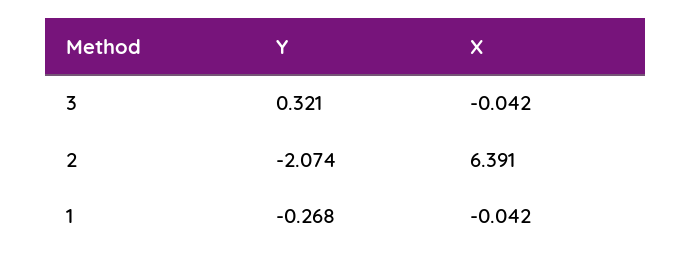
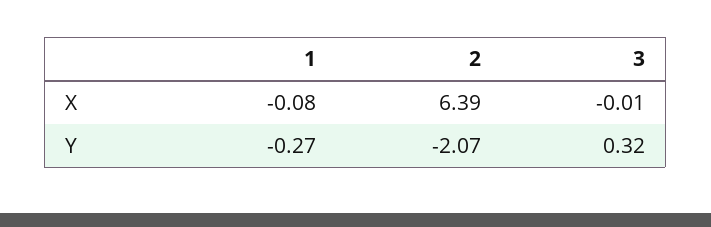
X, 3: -0.042 -> -0.01
X, 1: -0.042 -> -0.08

